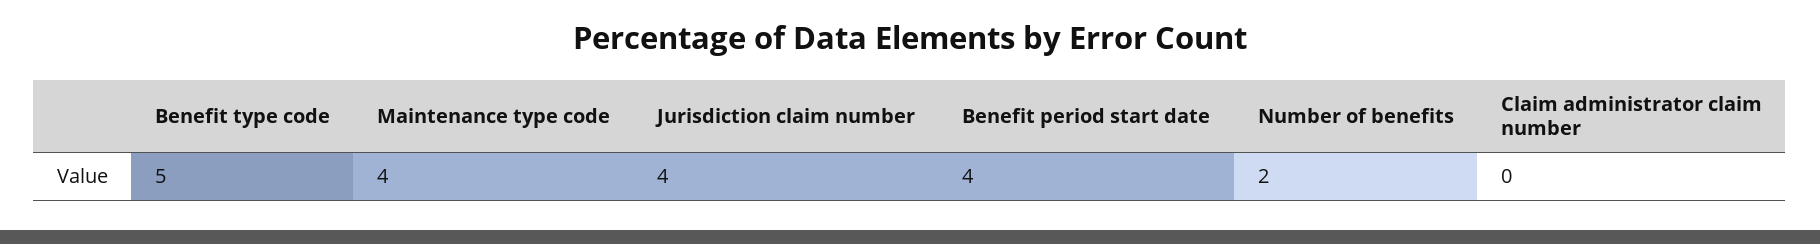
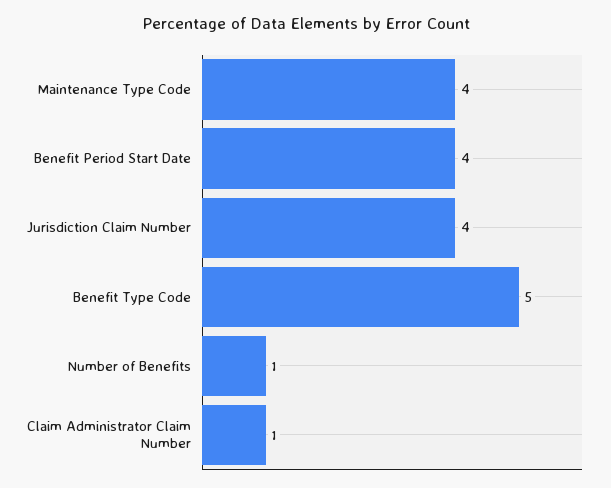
Number of benefits: 2 -> 1
Claim administrator claim number: 0 -> 1

